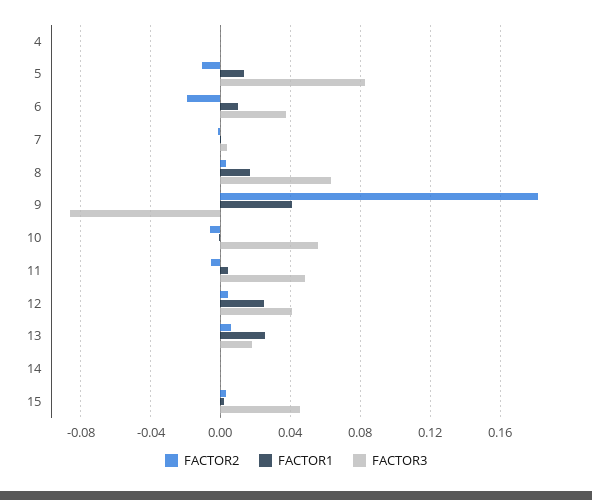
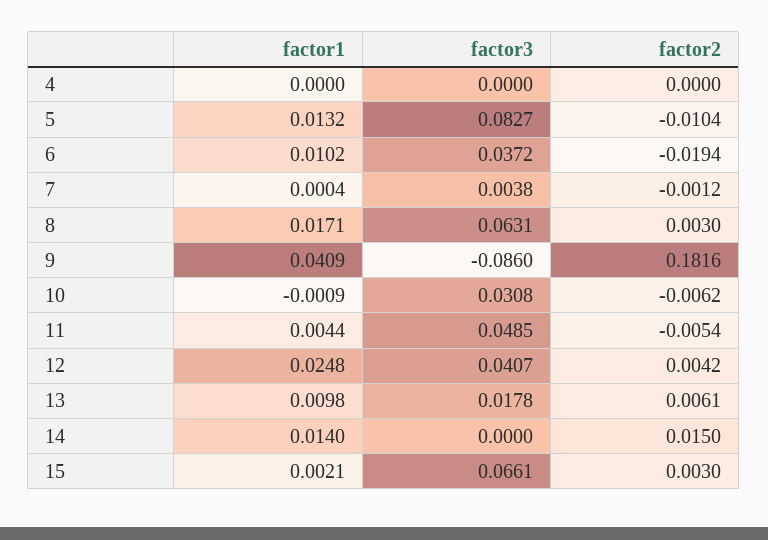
FACTOR3, 10: 0.055 -> 0.0308
FACTOR1, 13: 0.025 -> 0.0098
FACTOR2, 14: 0 -> 0.015
FACTOR1, 14: 0 -> 0.014
FACTOR3, 15: 0.045 -> 0.0661

